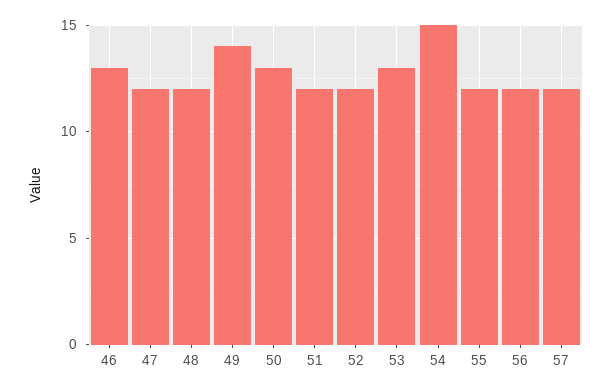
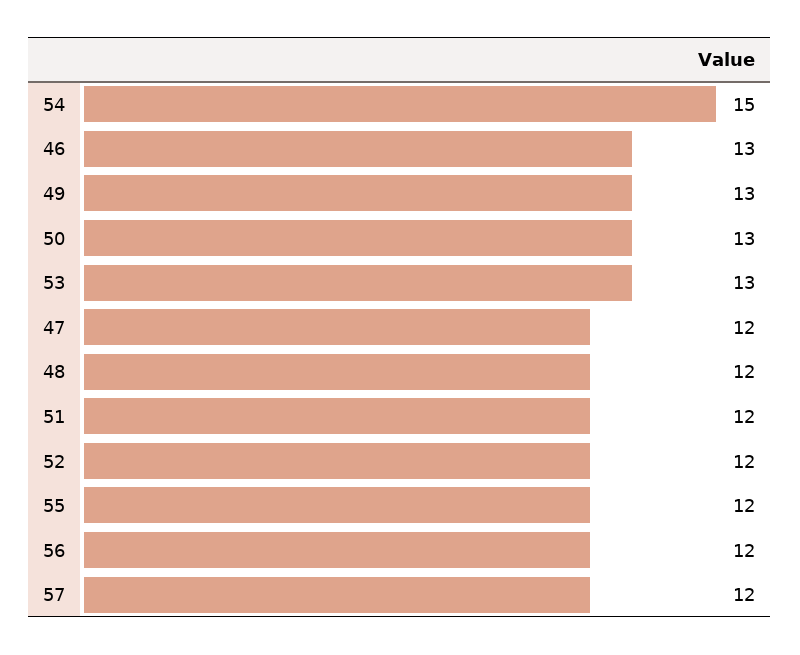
49: 14 -> 13

